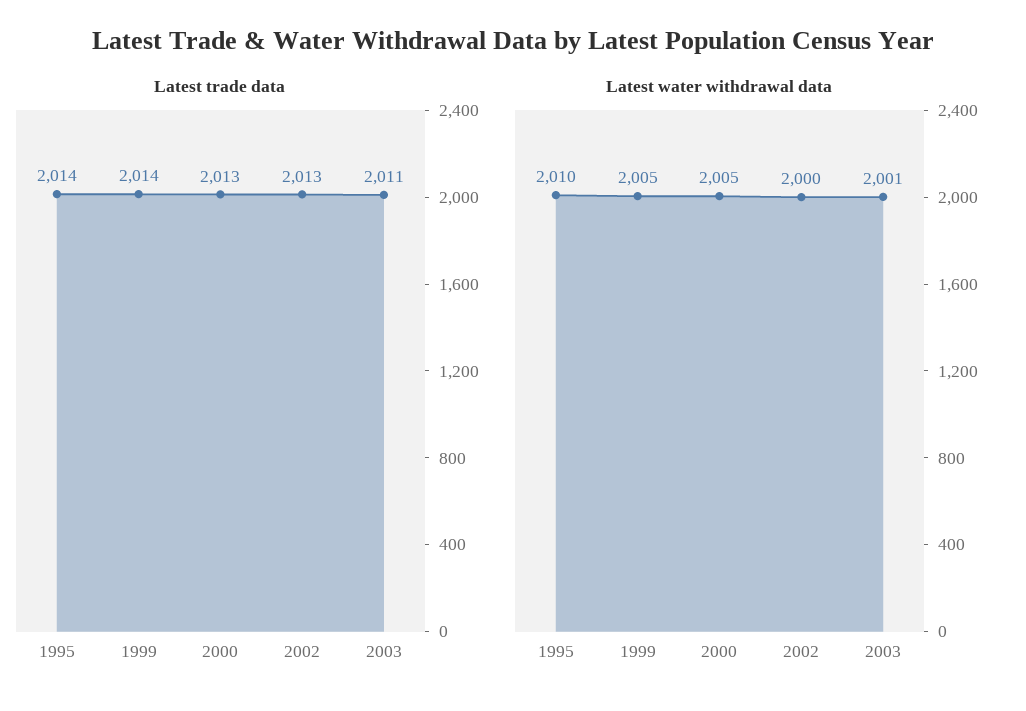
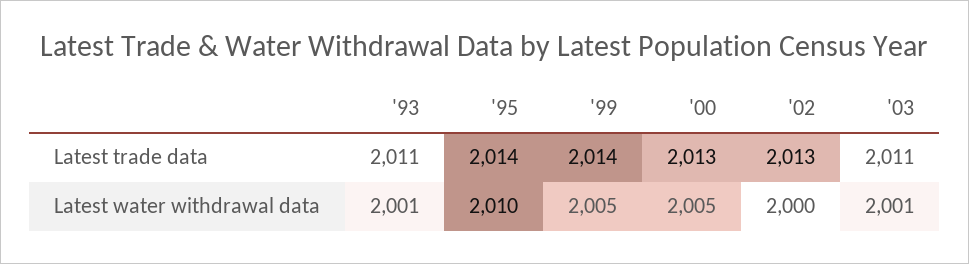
Latest trade data, '93: none -> 2011
Latest water withdrawal data, '93: none -> 2001

